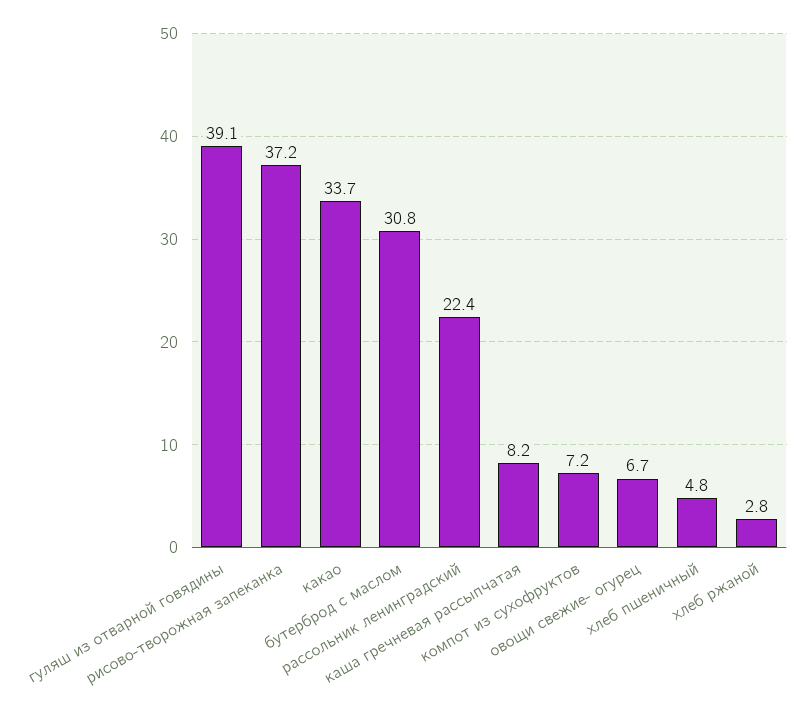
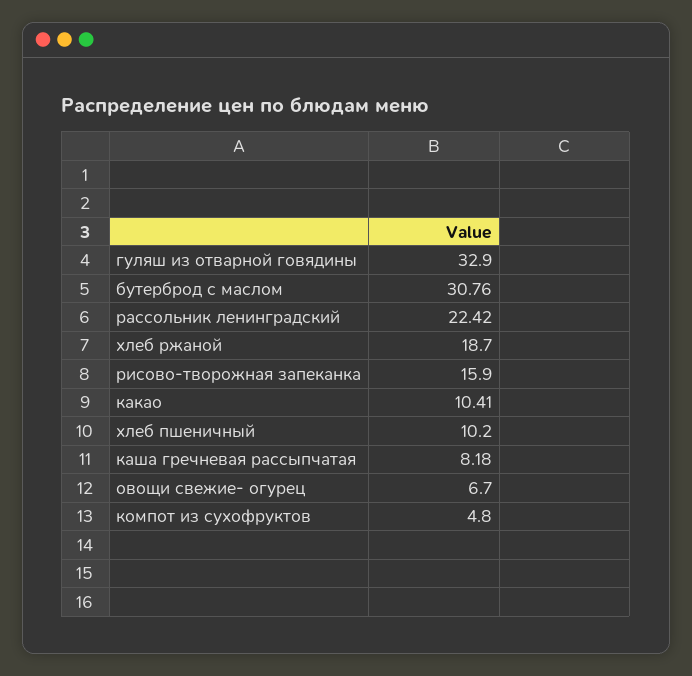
гуляш из отварной говядины: 39.1 -> 32.9
рисово-творожная запеканка: 37.2 -> 15.9
какао: 33.7 -> 10.41
компот из сухофруктов: 7.2 -> 4.8
хлеб пшеничный: 4.8 -> 10.2
хлеб ржаной: 2.8 -> 18.7

